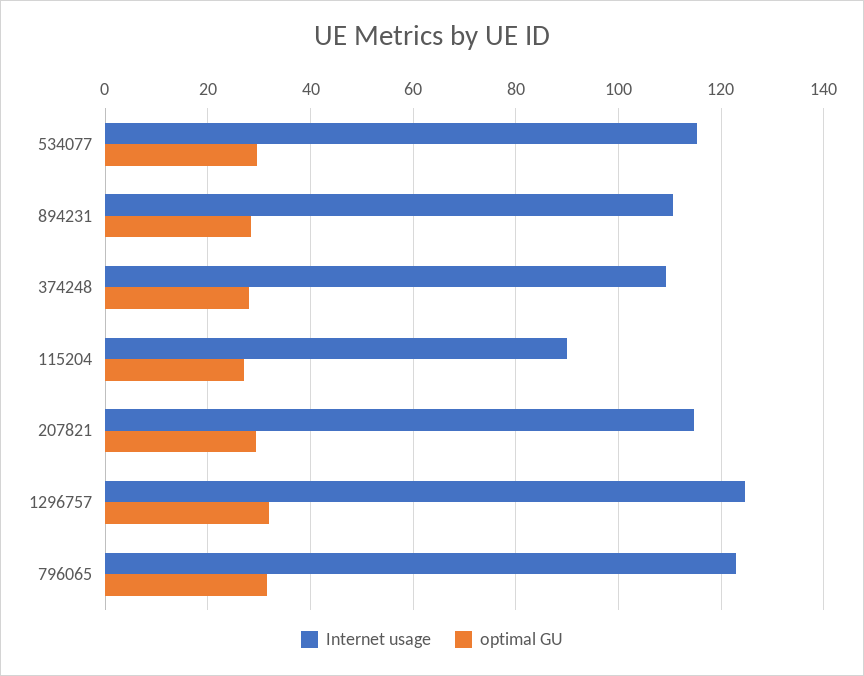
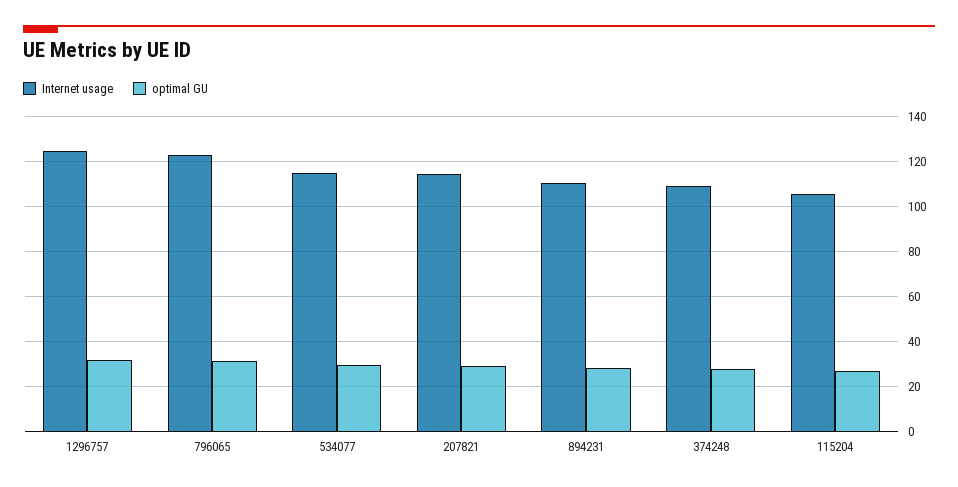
Internet usage, 115204: 90 -> 105

